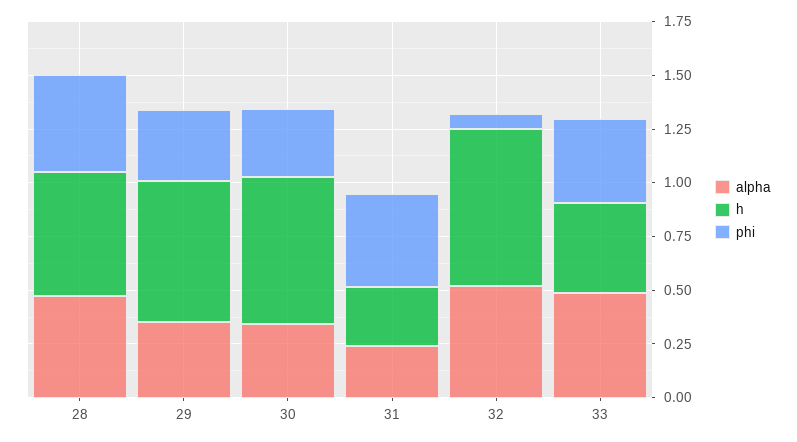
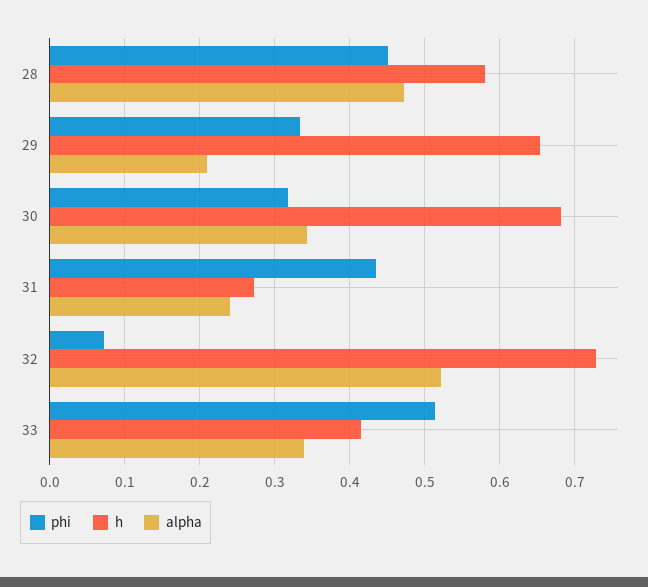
alpha, 29: 0.35 -> 0.21
alpha, 33: 0.5 -> 0.34
phi, 33: 0.4 -> 0.51

